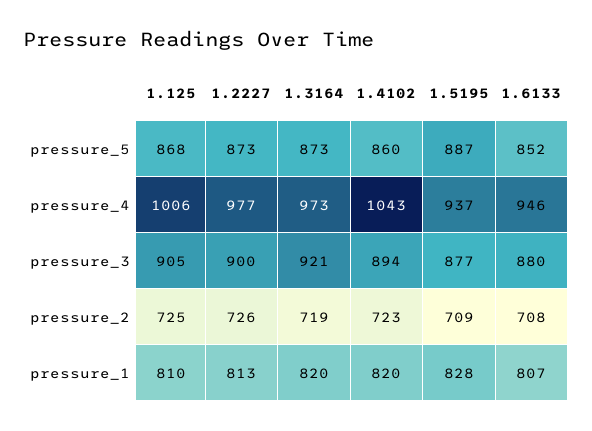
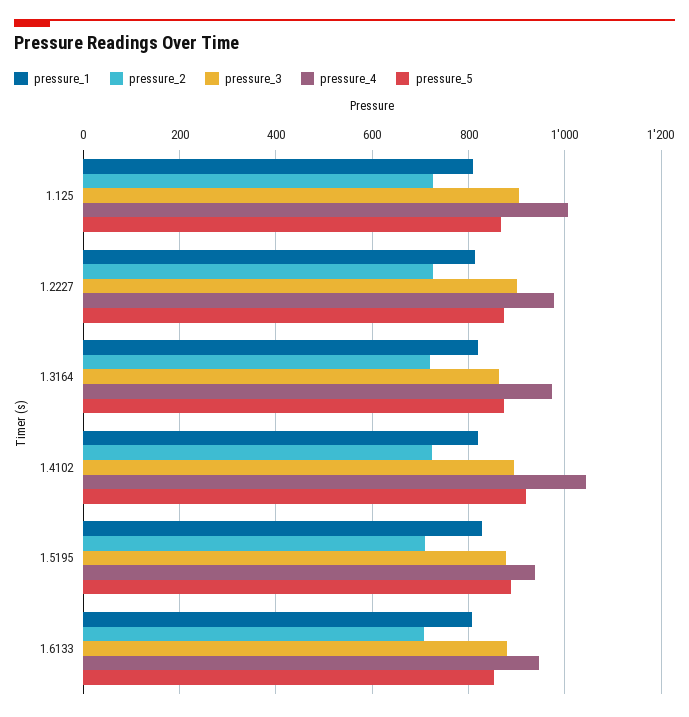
pressure_5, 1.4102: 860 -> 920
pressure_3, 1.3164: 921 -> 860

